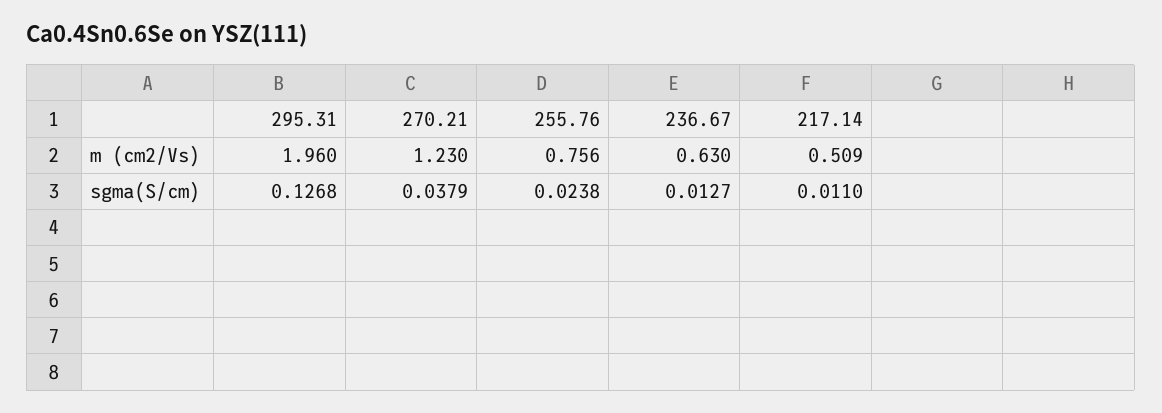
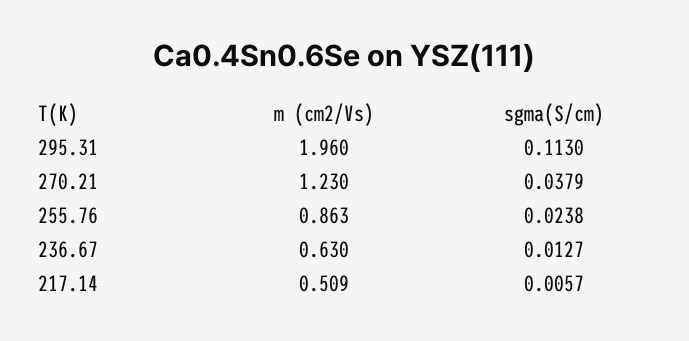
255.76, m (cm2/Vs): 0.756 -> 0.863
295.31, sgma(S/cm): 0.1268 -> 0.113
217.14, sgma(S/cm): 0.011 -> 0.0057

